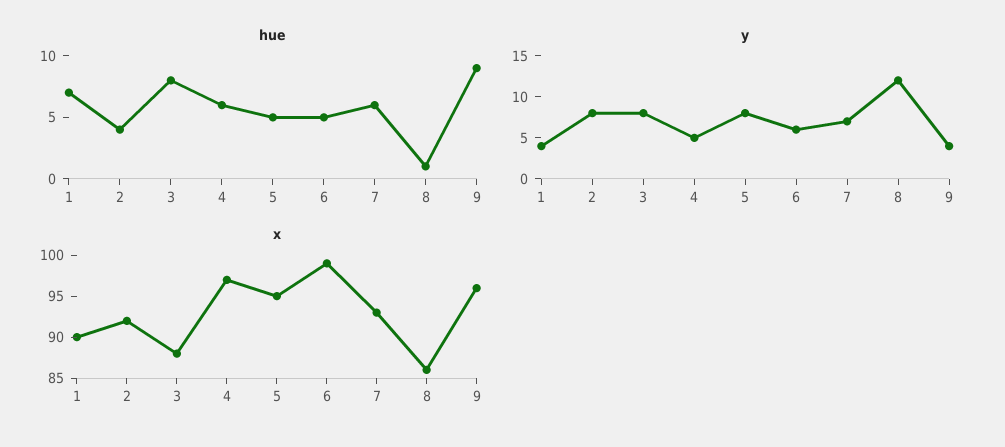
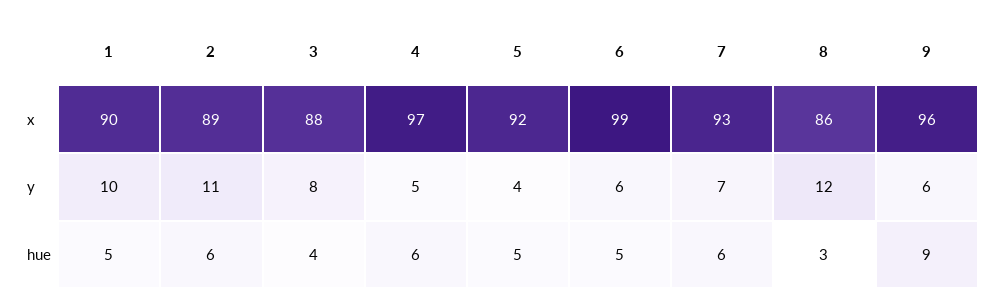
hue, 1: 7 -> 5
hue, 2: 4 -> 6
hue, 3: 8 -> 4
hue, 8: 1 -> 3
y, 1: 4 -> 10
y, 2: 8 -> 11
y, 5: 8 -> 4
y, 9: 4 -> 6
x, 2: 92 -> 89
x, 5: 95 -> 92

